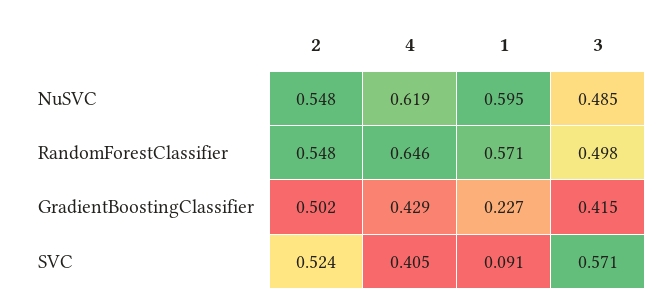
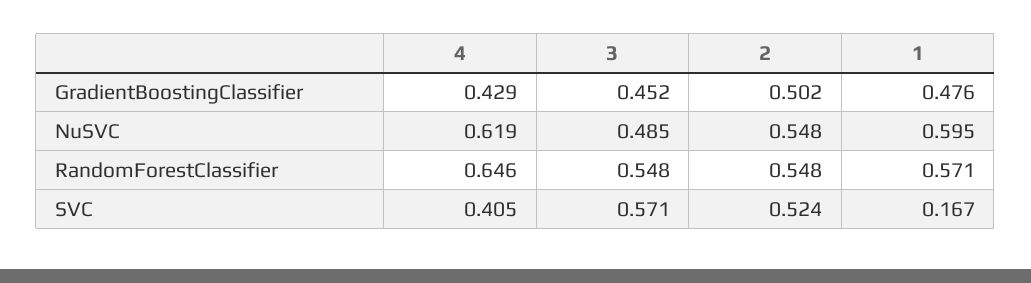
3, RandomForestClassifier: 0.498 -> 0.548
1, GradientBoostingClassifier: 0.227 -> 0.476
3, GradientBoostingClassifier: 0.415 -> 0.452
1, SVC: 0.091 -> 0.167

